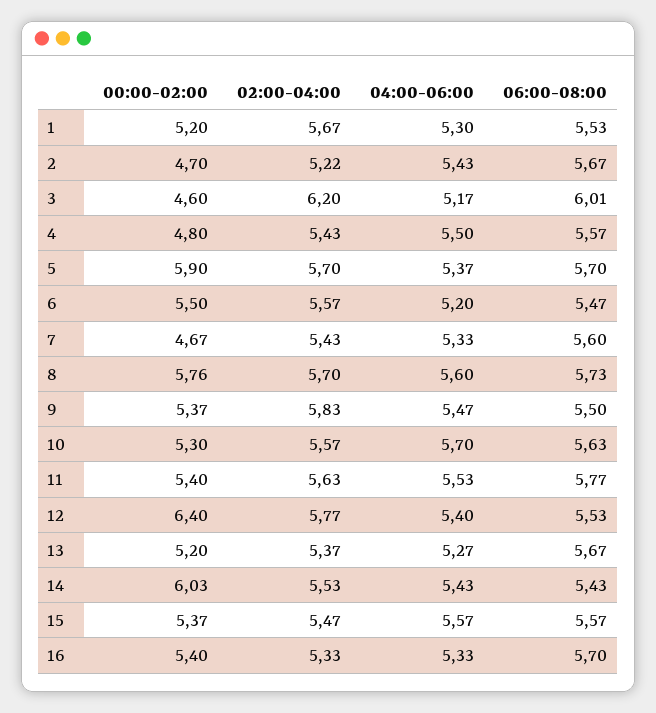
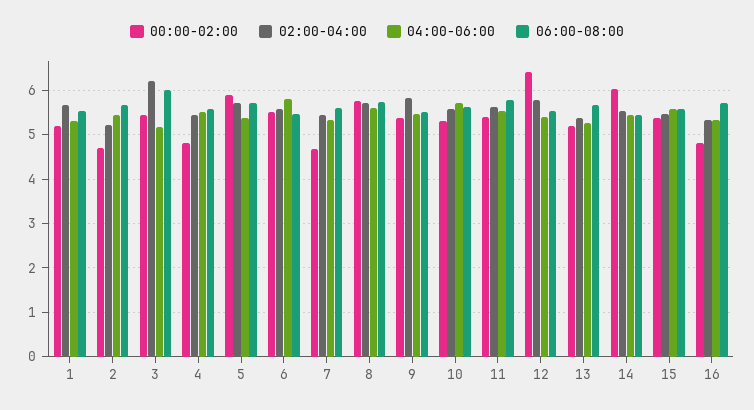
00:00-02:00, 3: 4.6 -> 5.4
04:00-06:00, 6: 5.2 -> 5.8
00:00-02:00, 16: 5.4 -> 4.8

